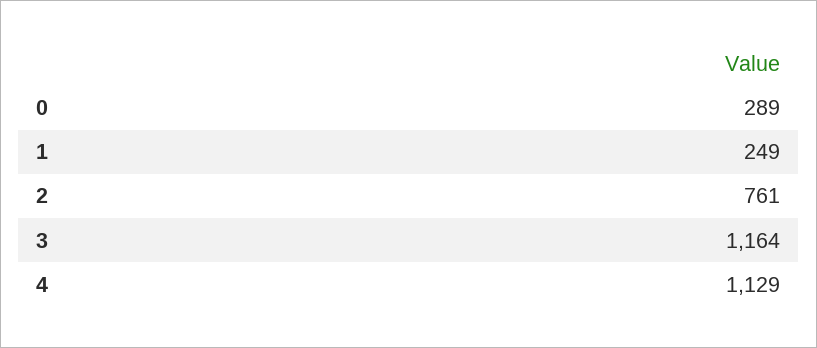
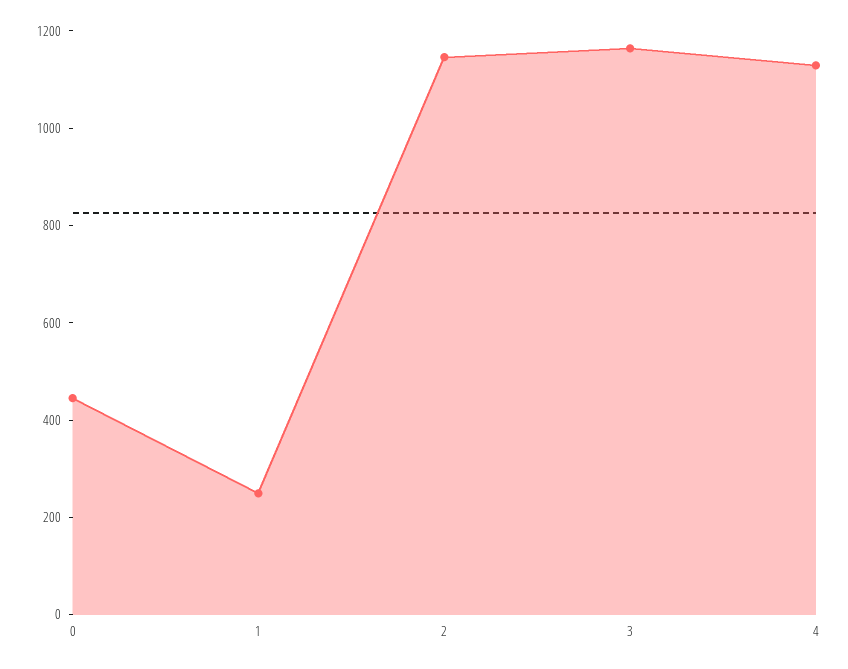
0: 289 -> 450
2: 761 -> 1150

